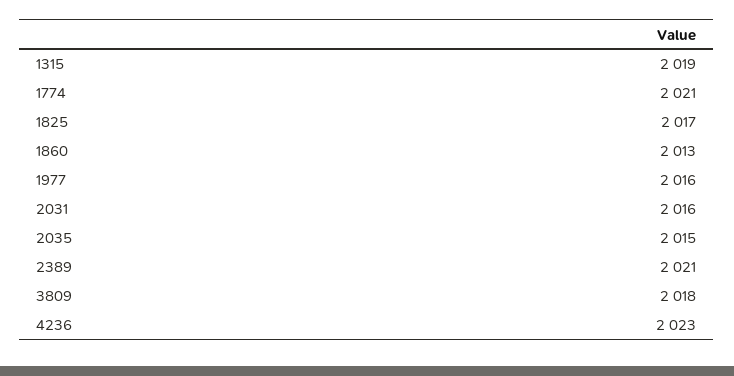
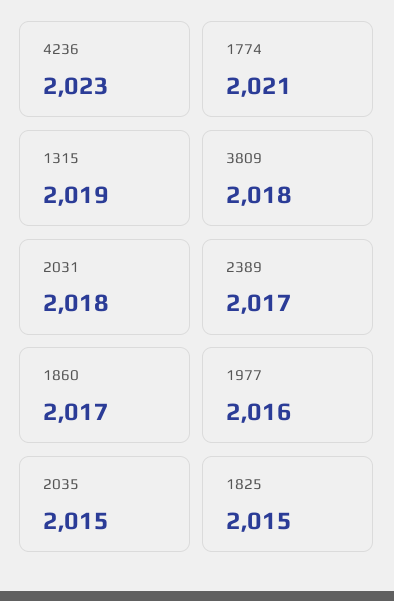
1825: 2017 -> 2015
1860: 2013 -> 2017
2031: 2016 -> 2018
2389: 2021 -> 2017

